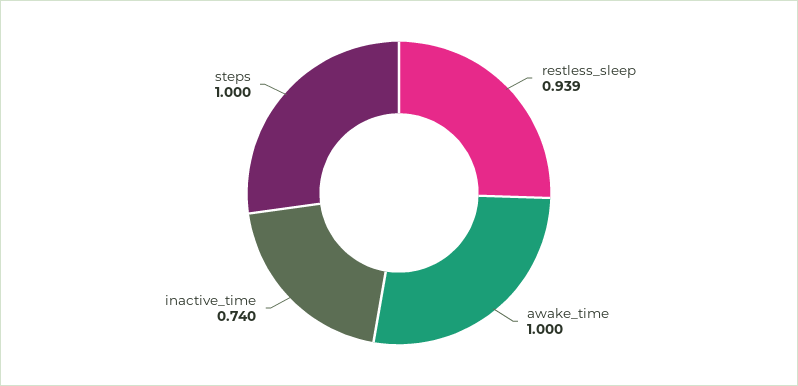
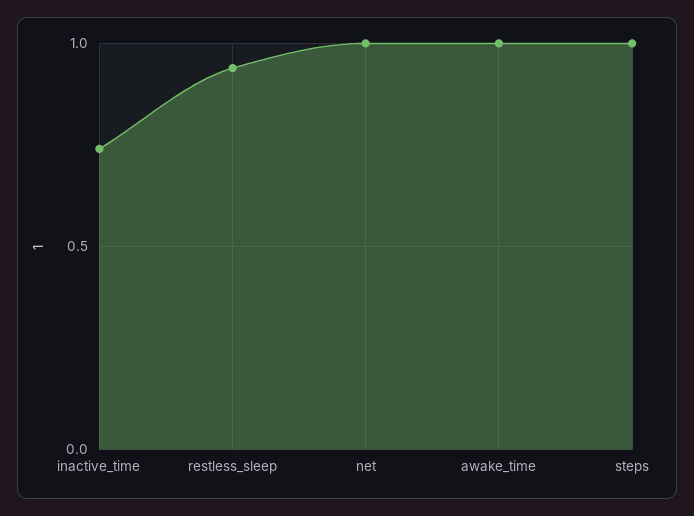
net: none -> 1

